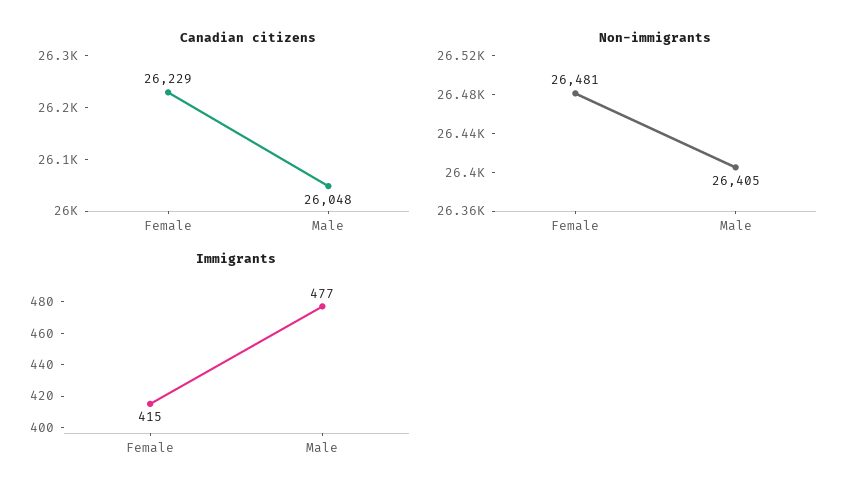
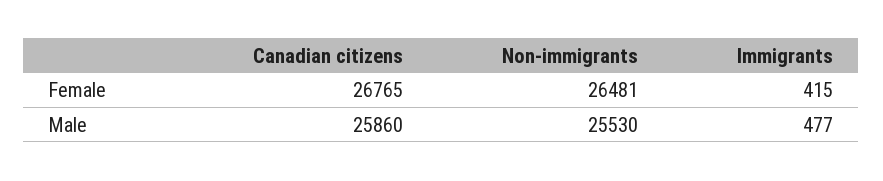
Canadian citizens, Female: 26229 -> 26765
Canadian citizens, Male: 26048 -> 25860
Non-immigrants, Male: 26405 -> 25530

